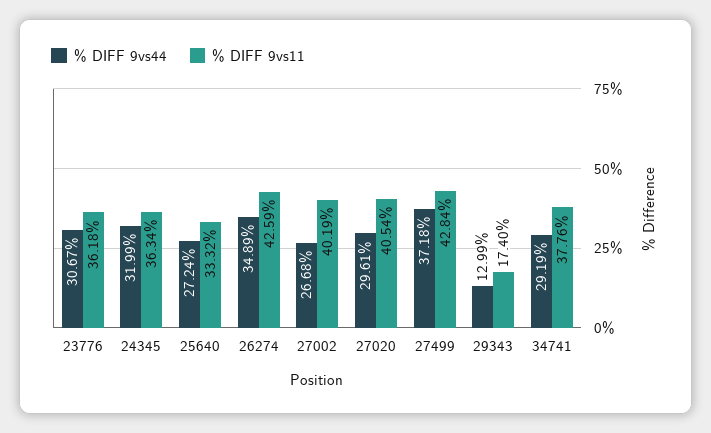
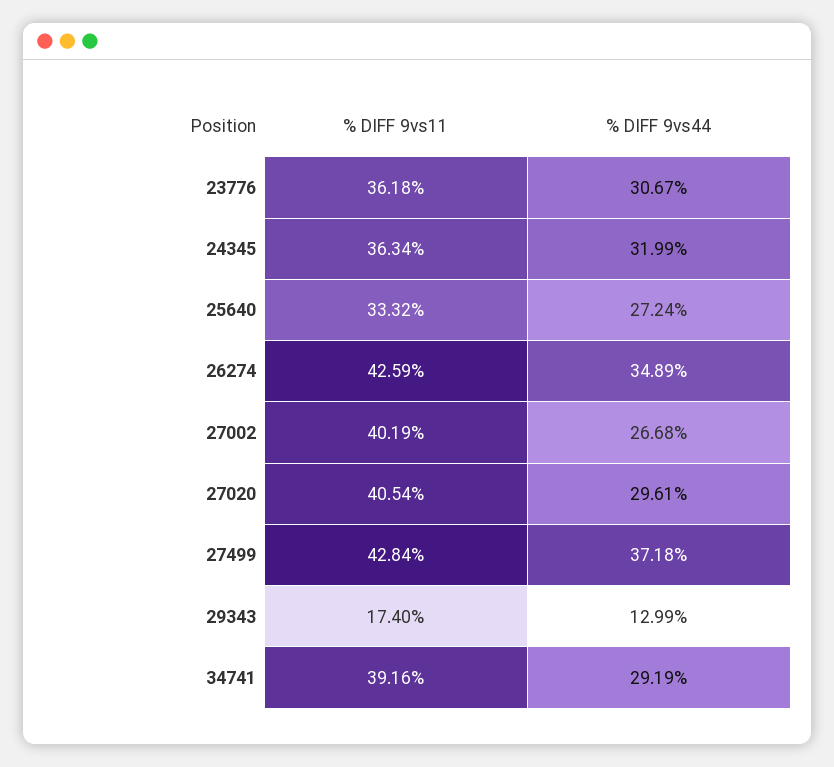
% DIFF 9vs11, 34741: 37.76 -> 39.16

